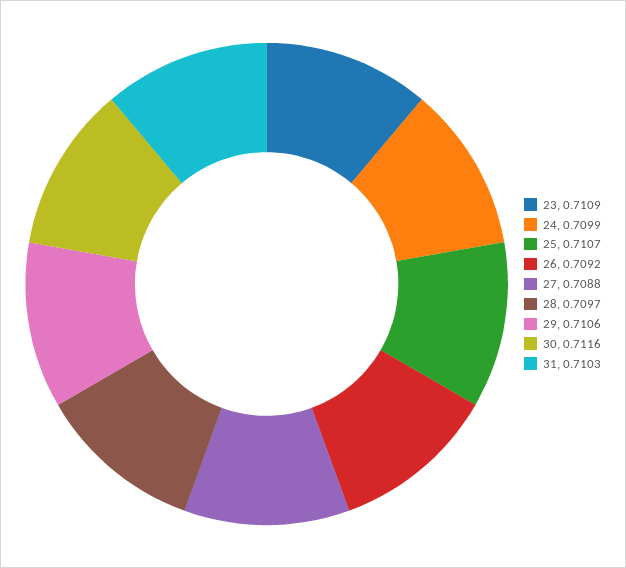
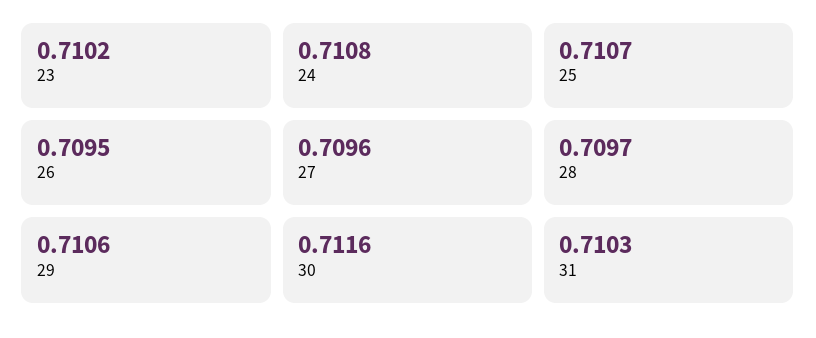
23: 0.7109 -> 0.7102
24: 0.7099 -> 0.7108
26: 0.7092 -> 0.7095
27: 0.7088 -> 0.7096

